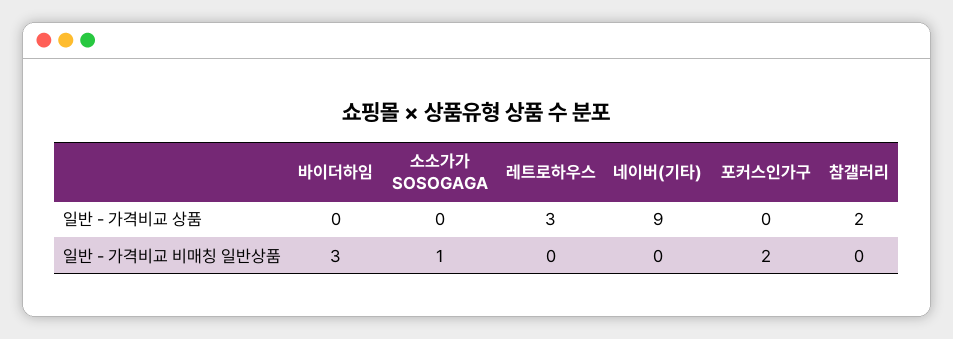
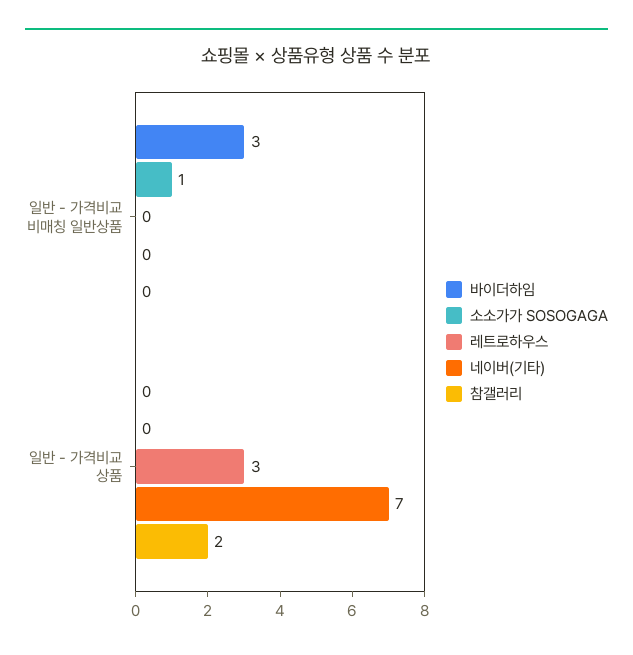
네이버(기타), 일반 - 가격비교 상품: 9 -> 7
포커스인가구, 일반 - 가격비교 상품: 0 -> none
포커스인가구, 일반 - 가격비교 비매칭 일반상품: 2 -> none

